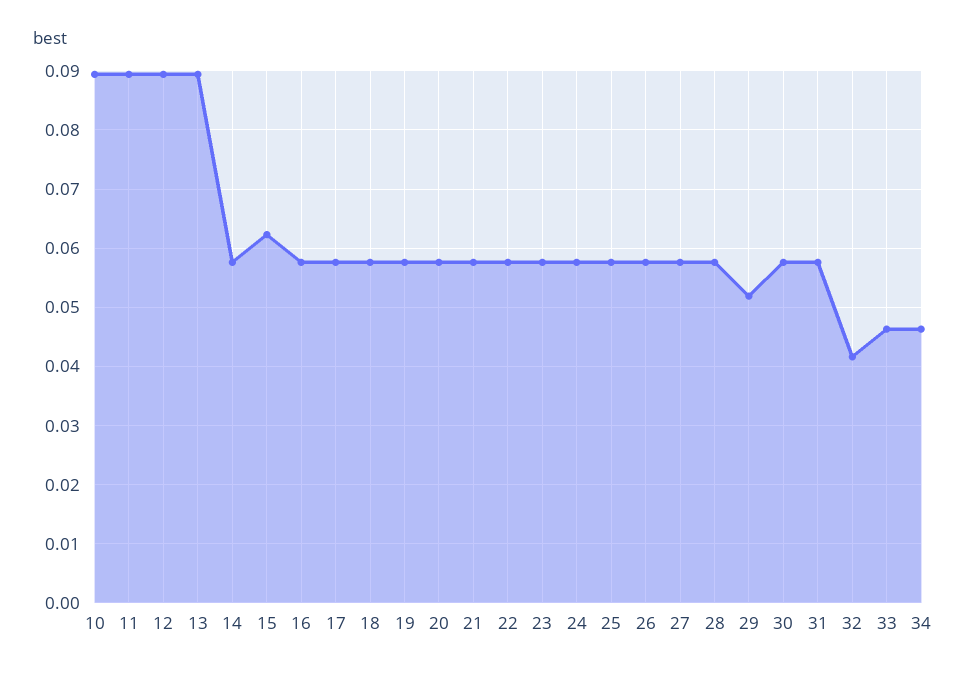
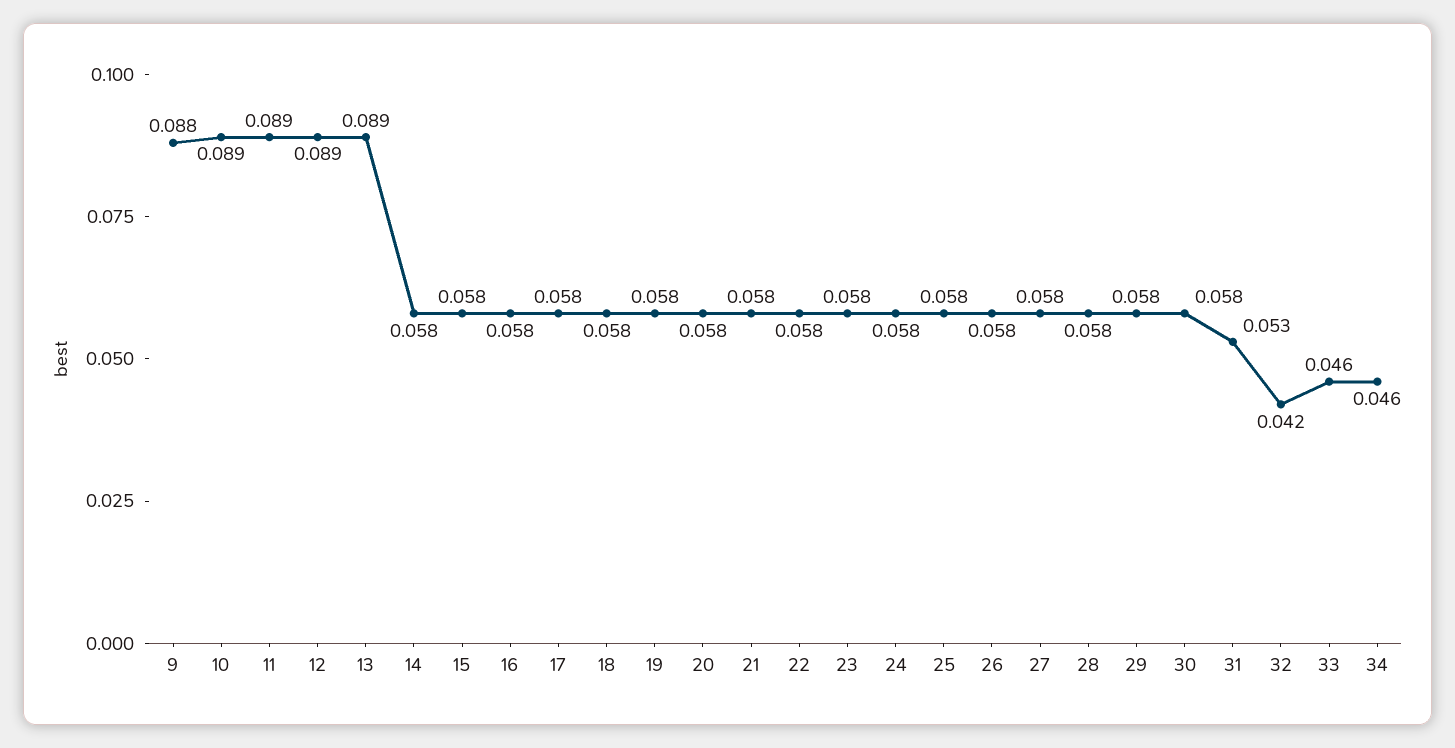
15: 0.062 -> 0.058
29: 0.052 -> 0.058
31: 0.058 -> 0.053
9: none -> 0.088

